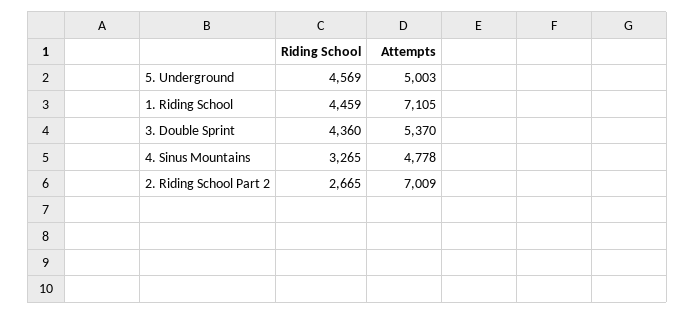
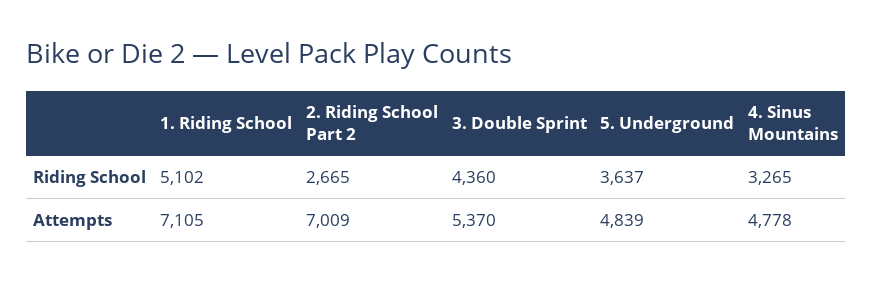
Riding School, 5. Underground: 4569 -> 3637
Attempts, 5. Underground: 5003 -> 4839
Riding School, 1. Riding School: 4459 -> 5102

